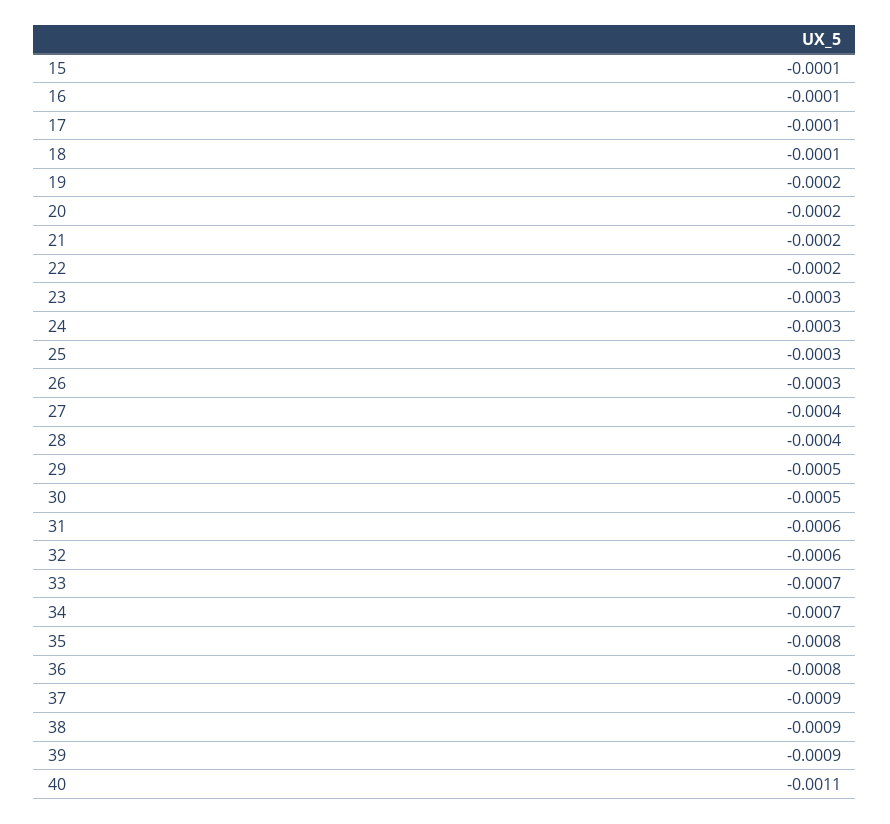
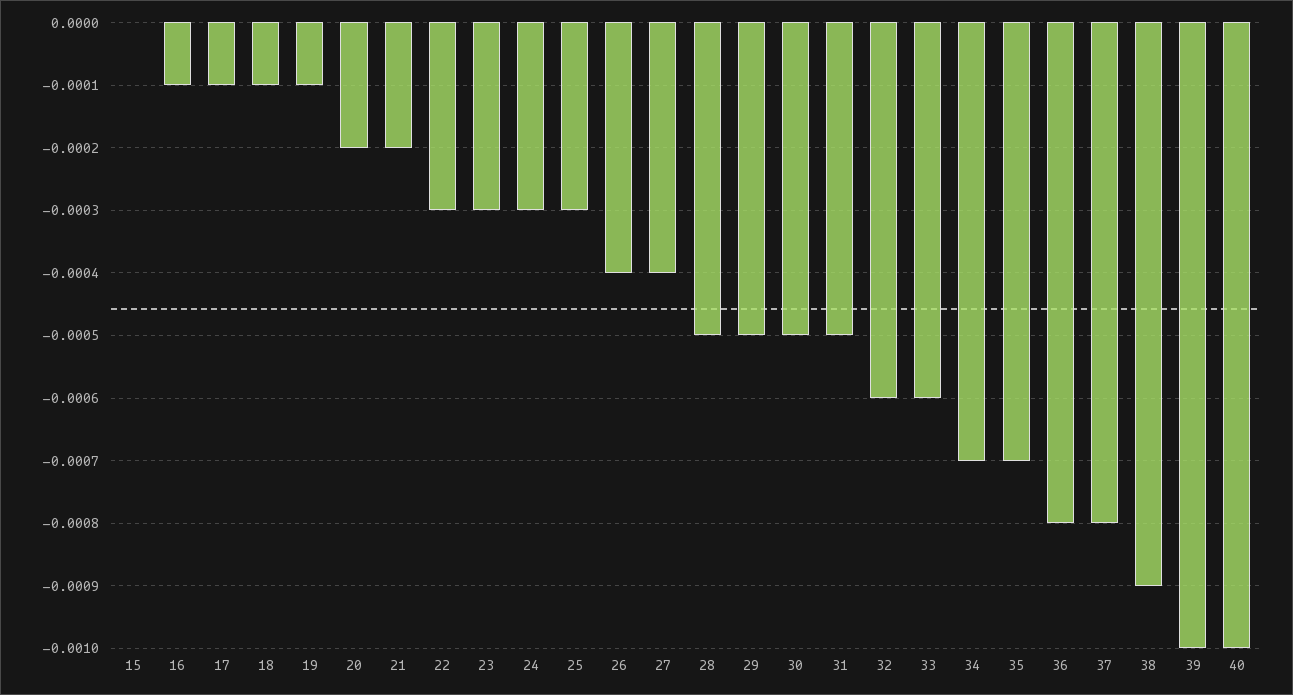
15: -0.0001 -> 0
19: -0.0002 -> -0.0001
22: -0.0002 -> -0.0003
26: -0.0003 -> -0.0004
28: -0.0004 -> -0.0005
31: -0.0006 -> -0.0005
33: -0.0007 -> -0.0006
35: -0.0008 -> -0.0007
37: -0.0009 -> -0.0008
39: -0.0009 -> -0.001
40: -0.0011 -> -0.001

